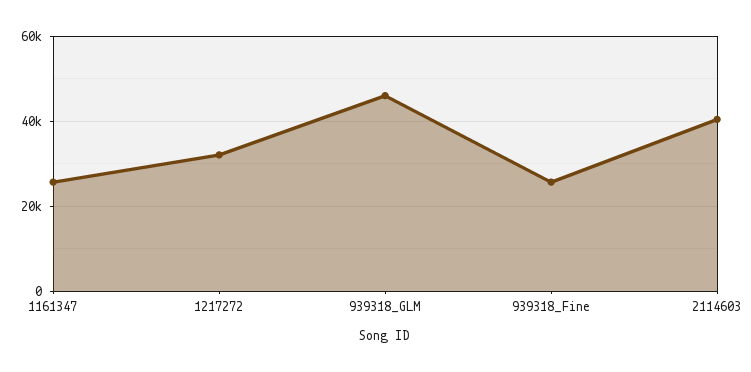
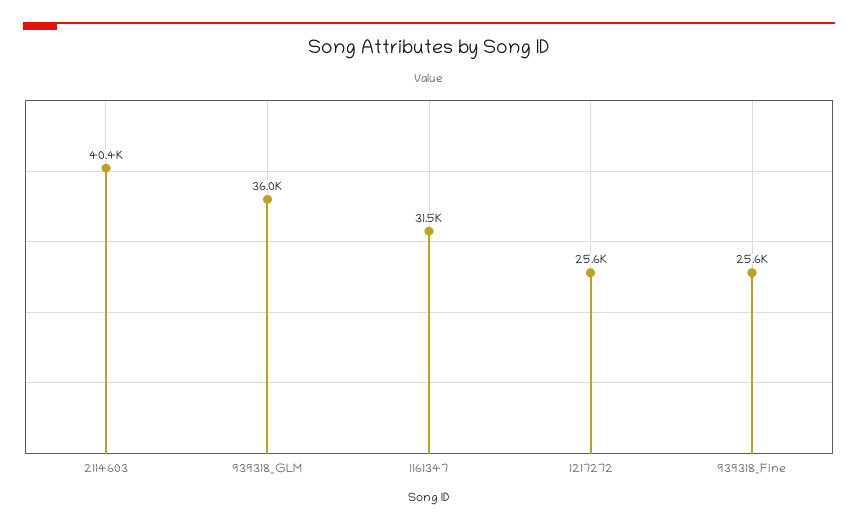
1161347: 26000 -> 31500
1217272: 32000 -> 25600
939318_GLM: 46000 -> 36000

